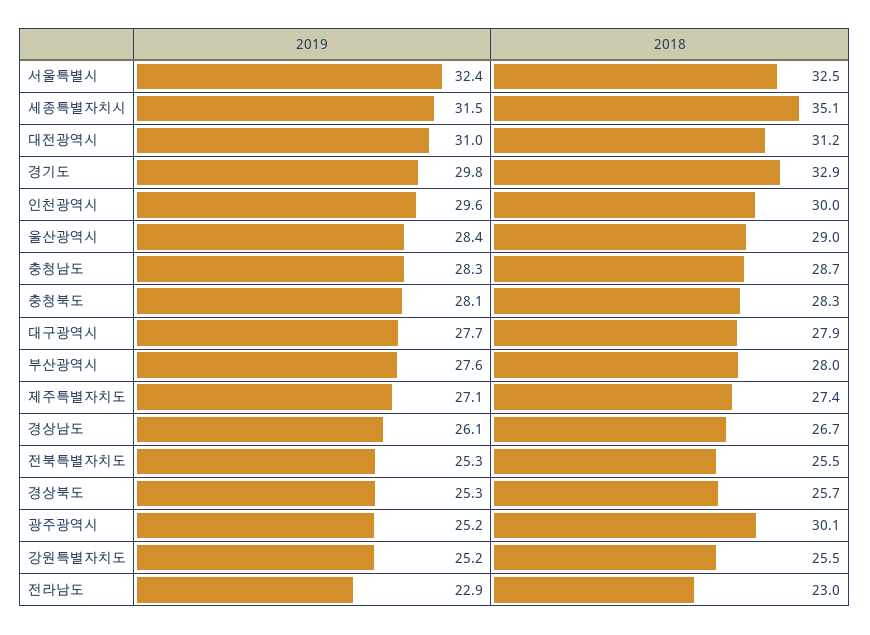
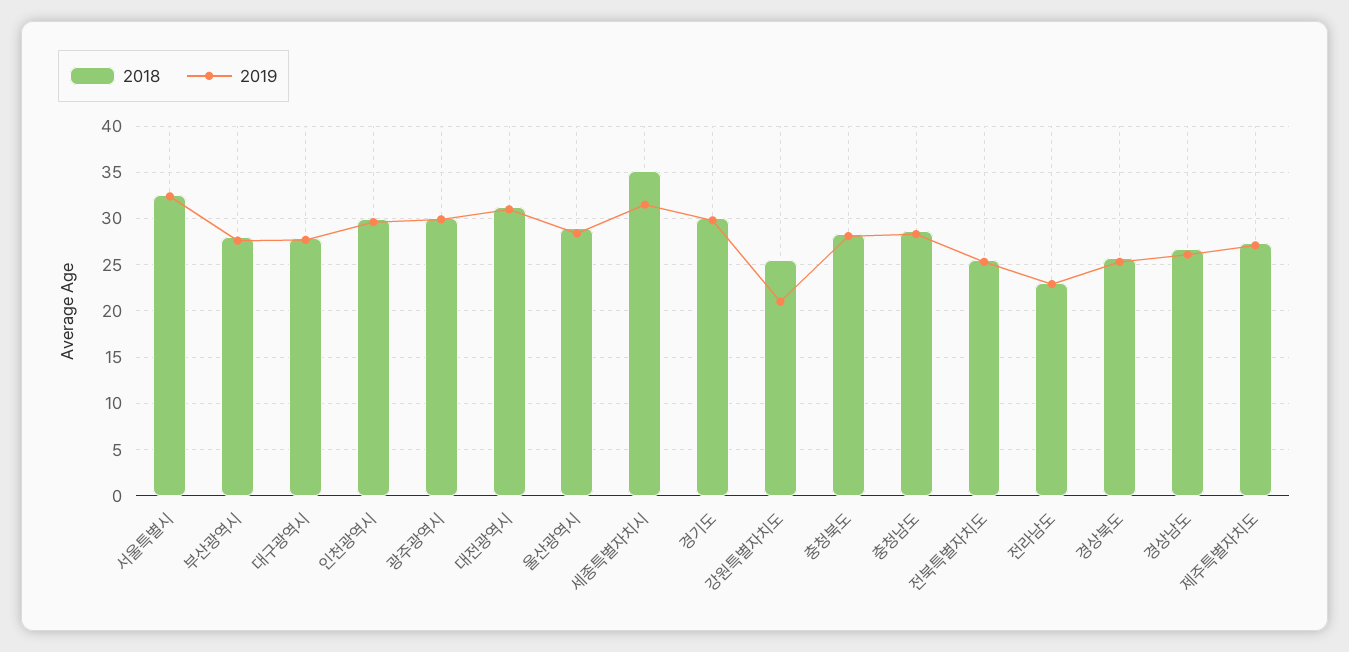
2018, 경기도: 32.9 -> 30
2019, 광주광역시: 25.2 -> 30
2019, 강원특별자치도: 25.2 -> 21

